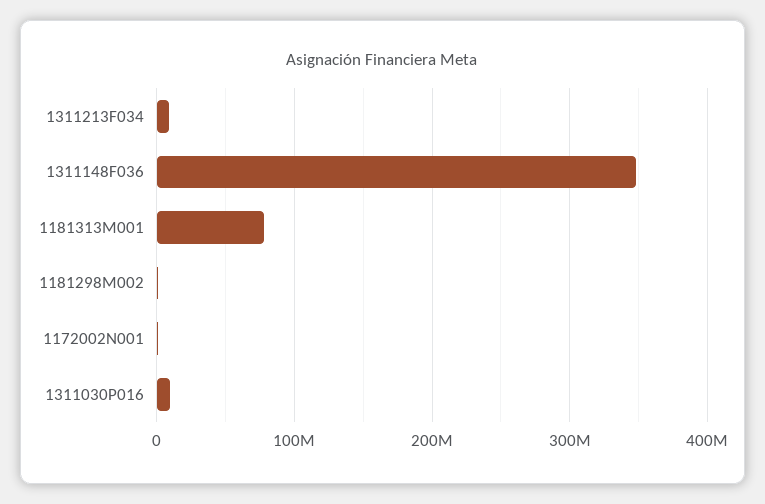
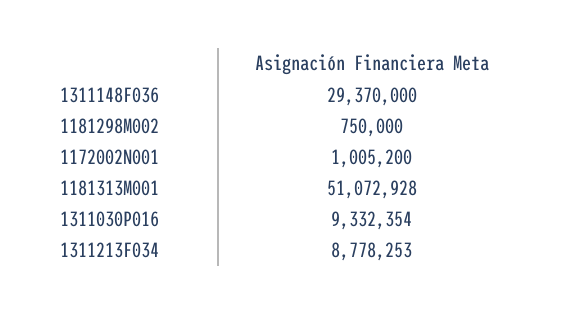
1311148F036: 350000000 -> 29370000
1181313M001: 80000000 -> 51072928

